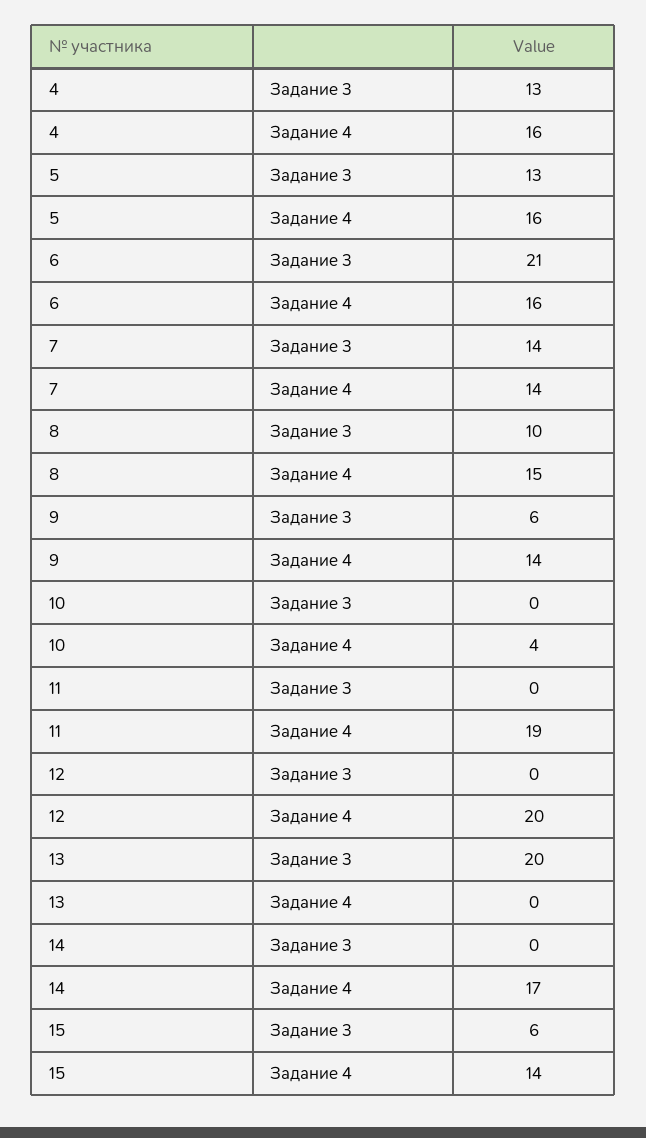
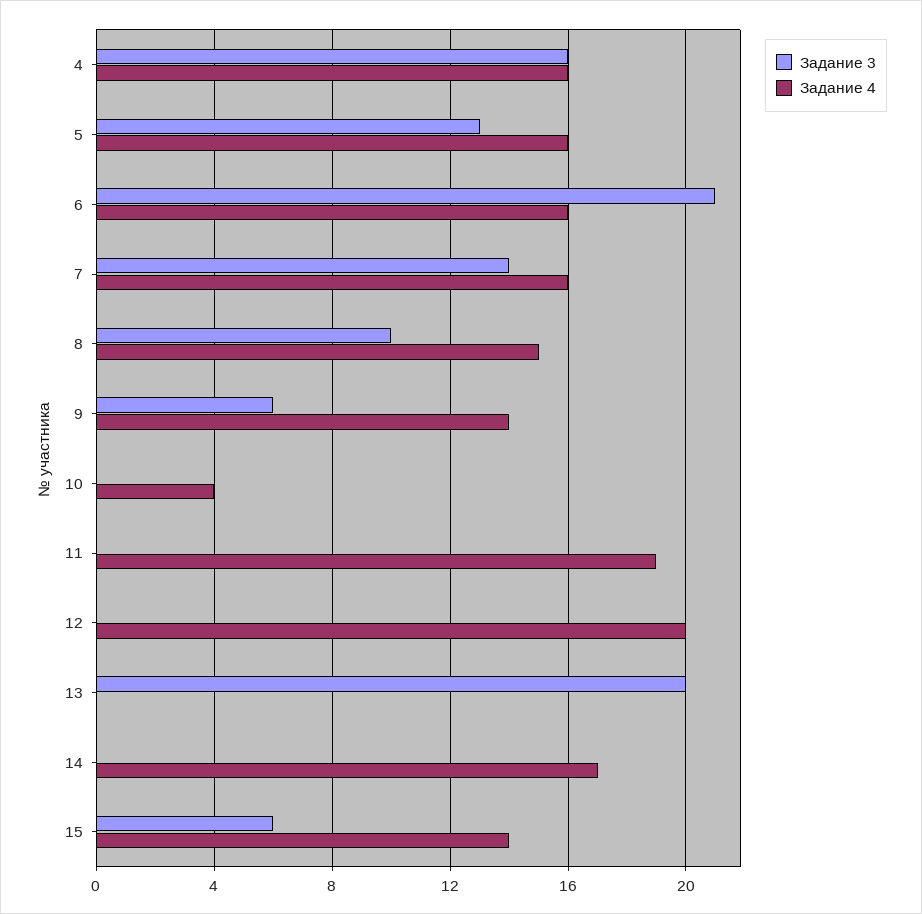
Задание 3, 4: 13 -> 16
Задание 4, 7: 14 -> 16

